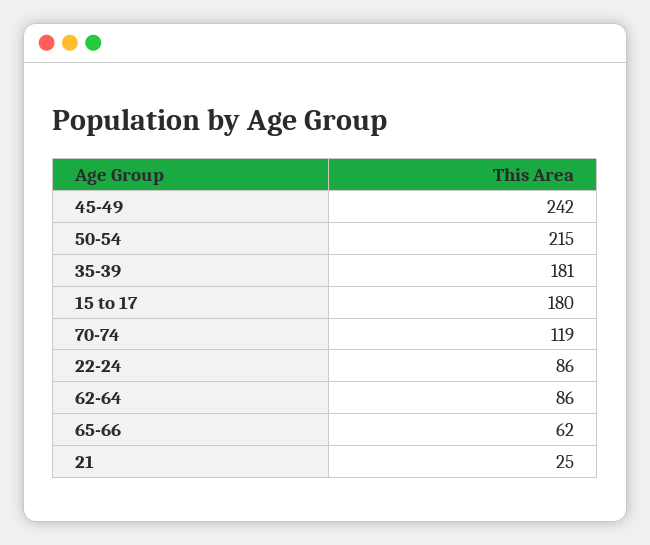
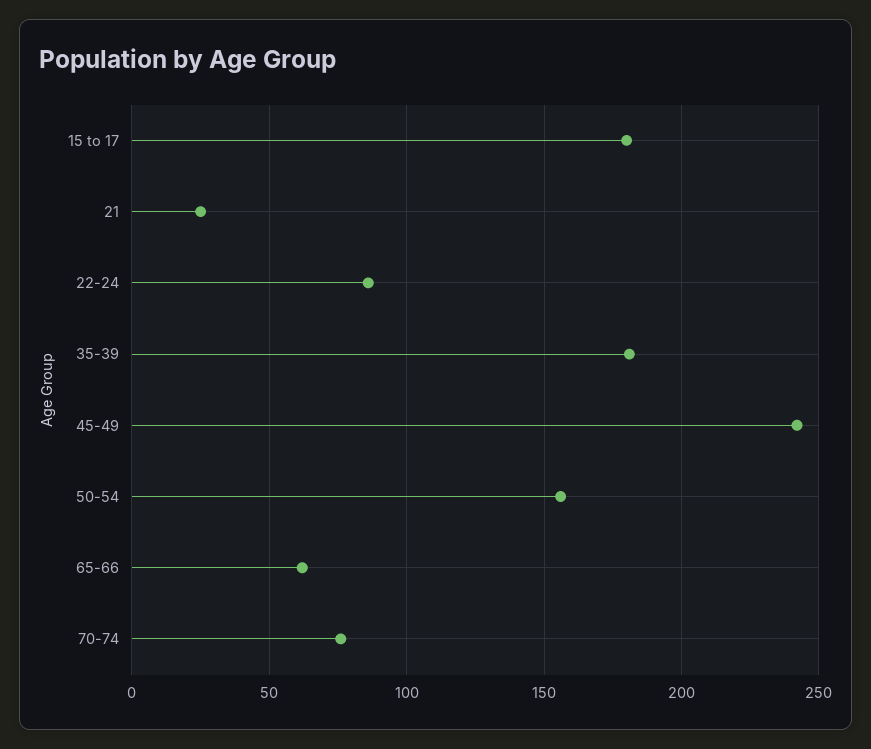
50-54: 215 -> 155
70-74: 119 -> 75
62-64: 86 -> none

